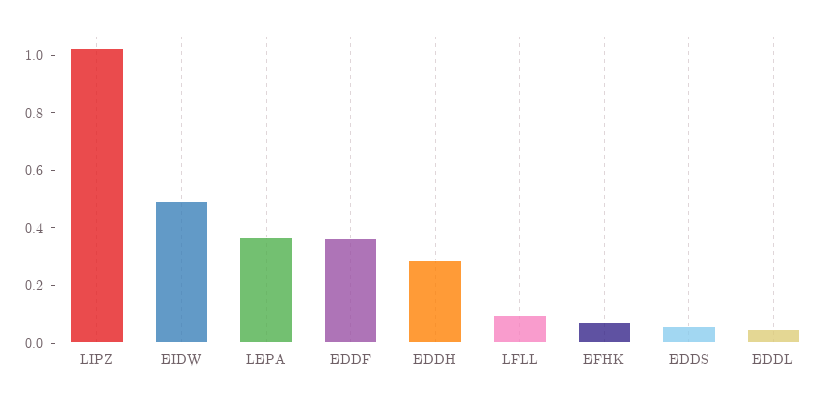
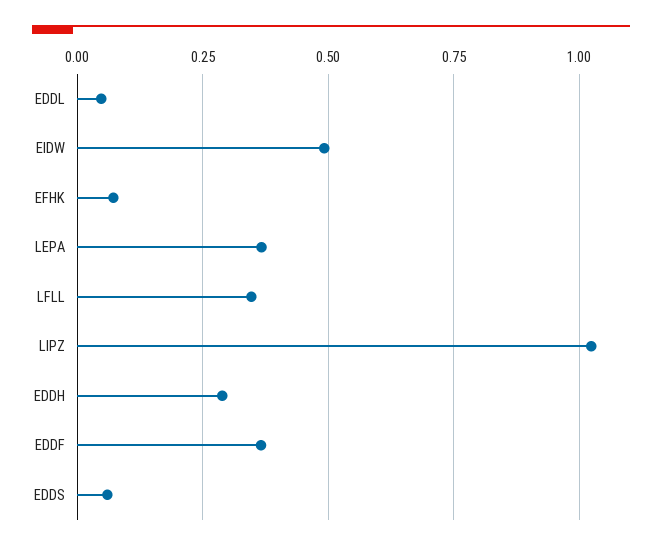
LFLL: 0.1 -> 0.35

